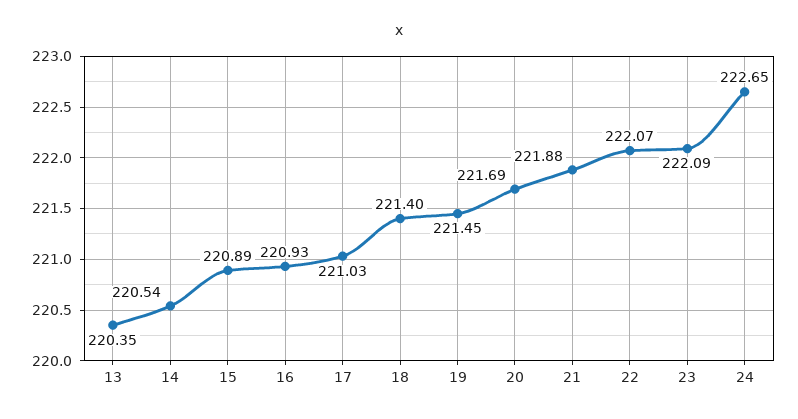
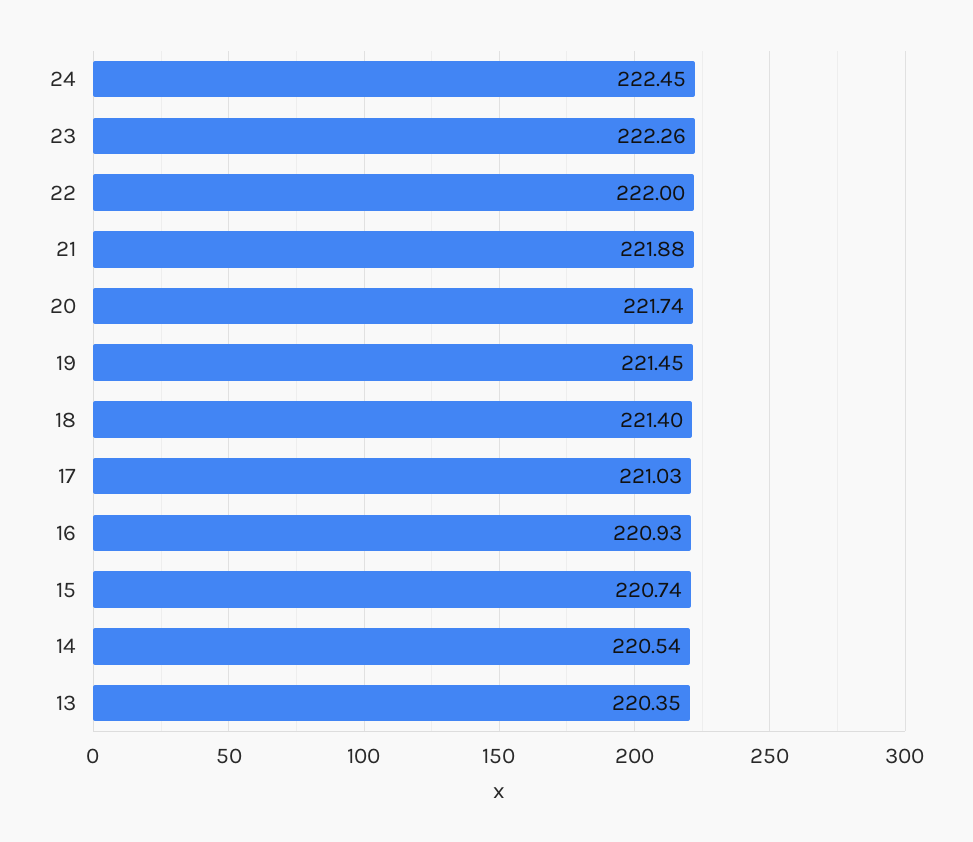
15: 220.89 -> 220.74
20: 221.69 -> 221.74
22: 222.07 -> 222
23: 222.09 -> 222.26
24: 222.65 -> 222.45

